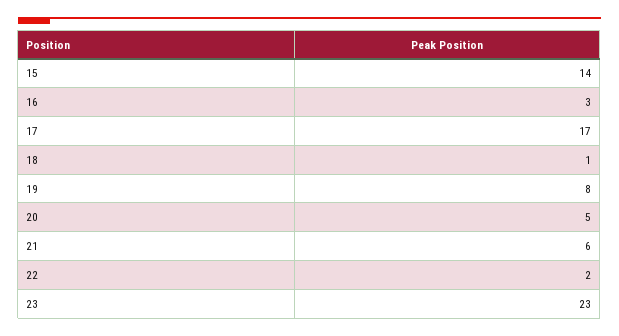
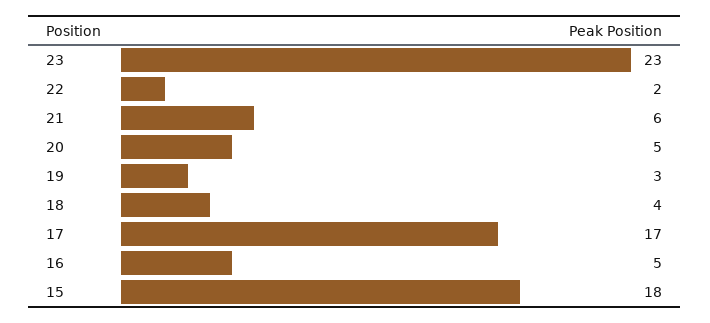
15: 14 -> 18
16: 3 -> 5
18: 1 -> 4
19: 8 -> 3

